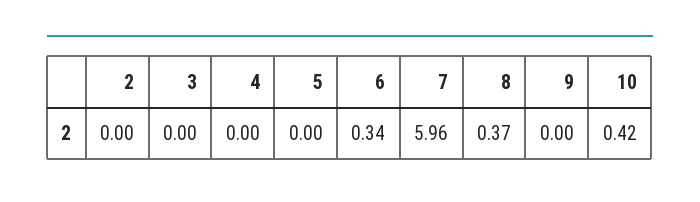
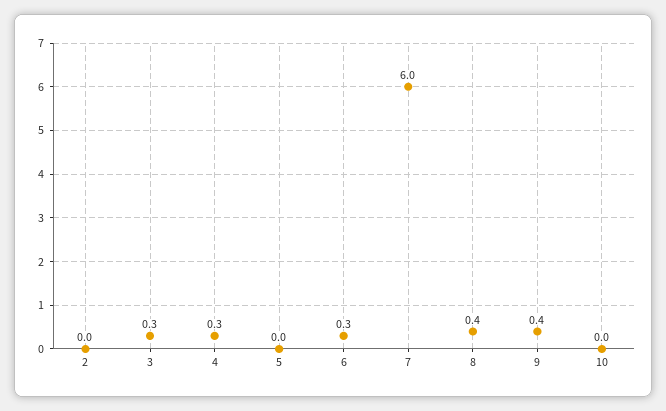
3: 0 -> 0.3
4: 0 -> 0.3
9: 0 -> 0.4
10: 0.42 -> 0

